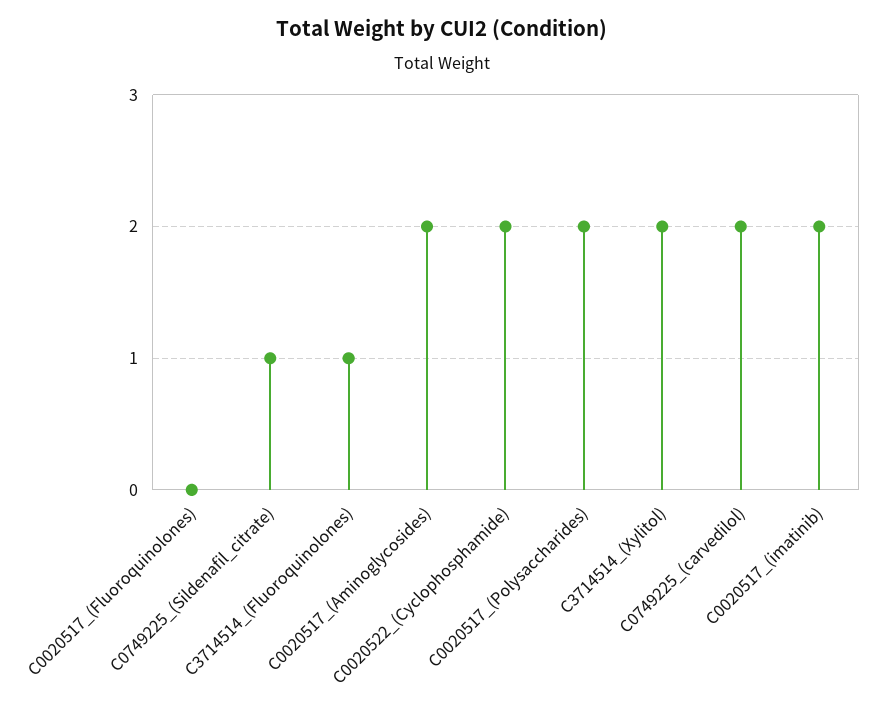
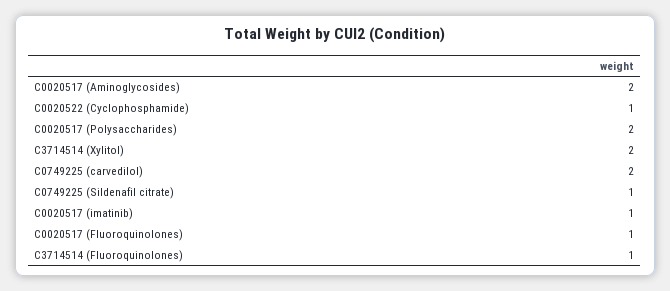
C0020517_(Fluoroquinolones): 0 -> 1
C0020522_(Cyclophosphamide): 2 -> 1
C0020517_(imatinib): 2 -> 1

